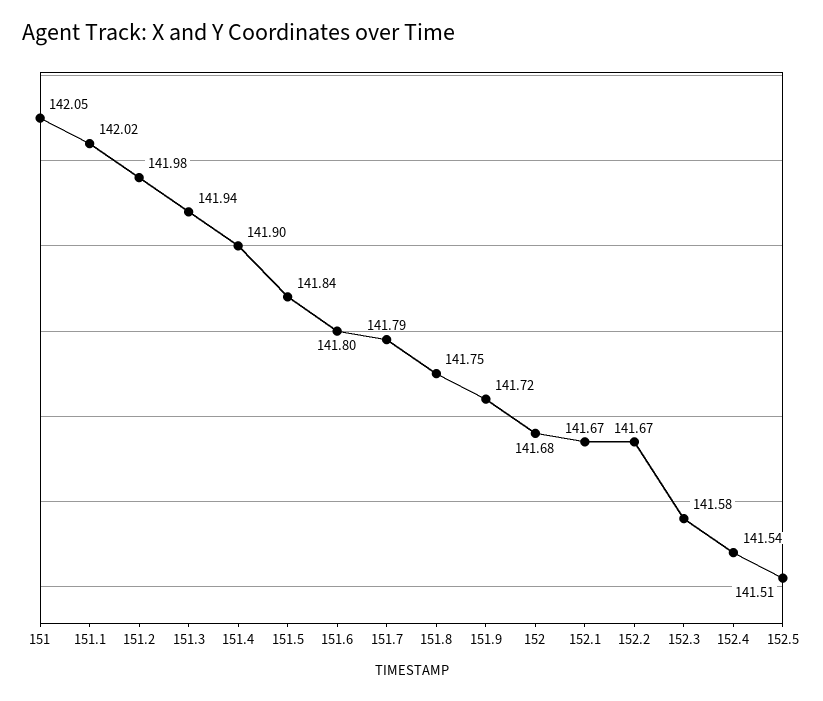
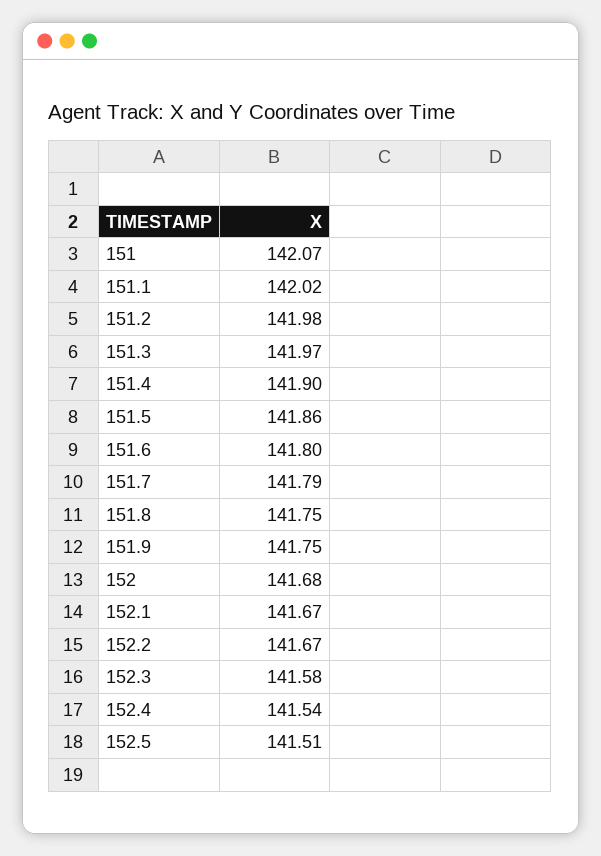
151: 142.05 -> 142.07
151.3: 141.94 -> 141.97
151.5: 141.84 -> 141.86
151.9: 141.72 -> 141.75

